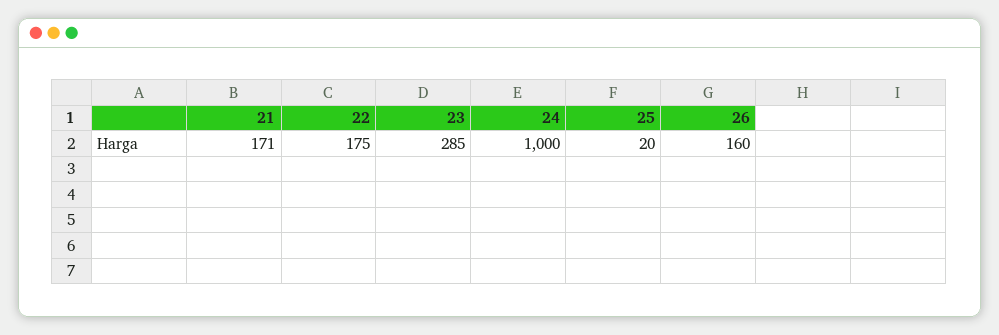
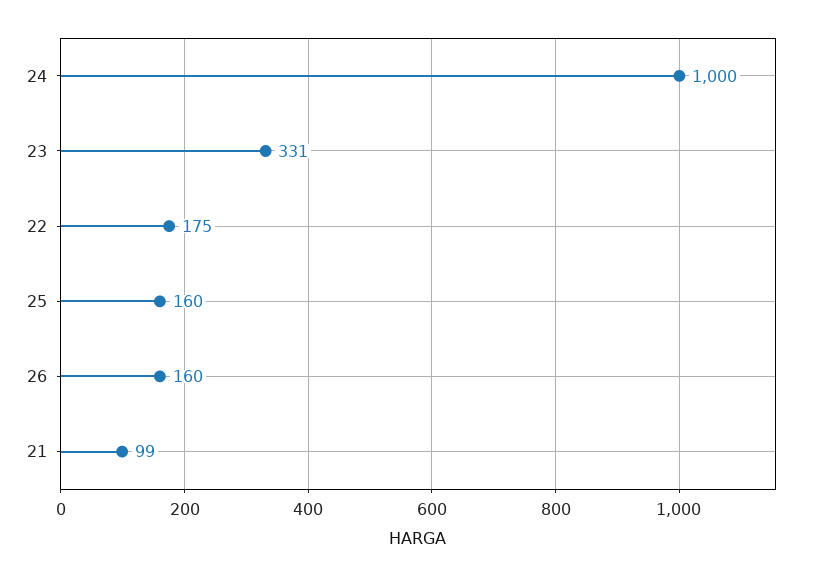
21: 171 -> 99
23: 285 -> 331
25: 20 -> 160

